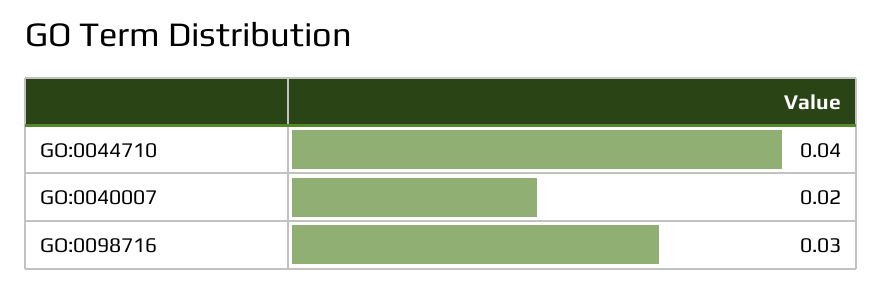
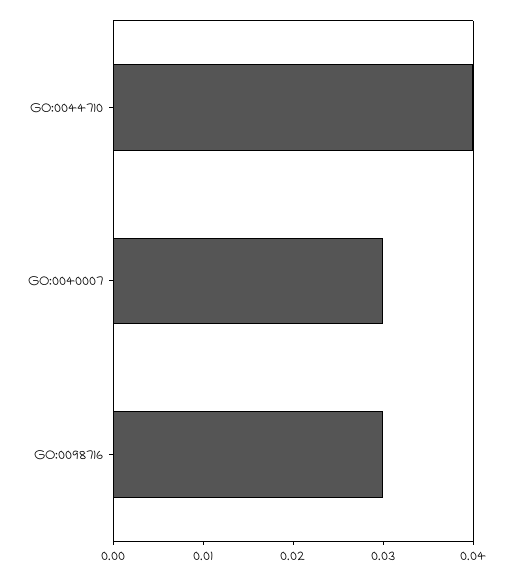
GO:0040007: 0.02 -> 0.03

